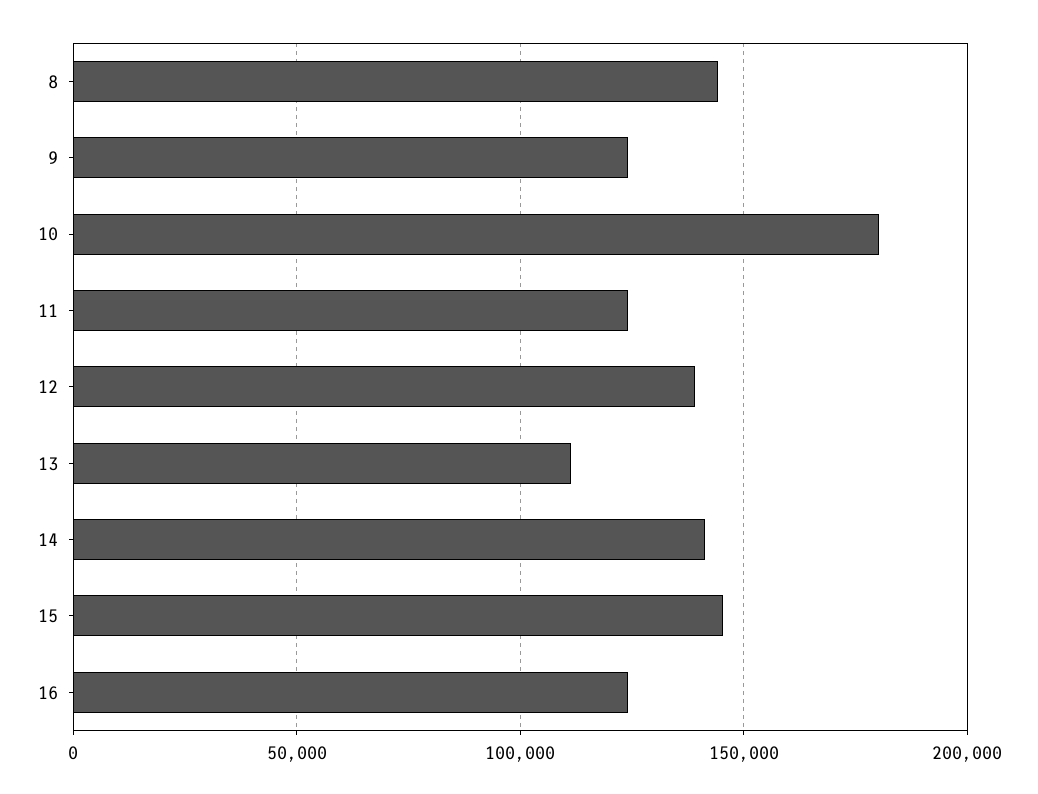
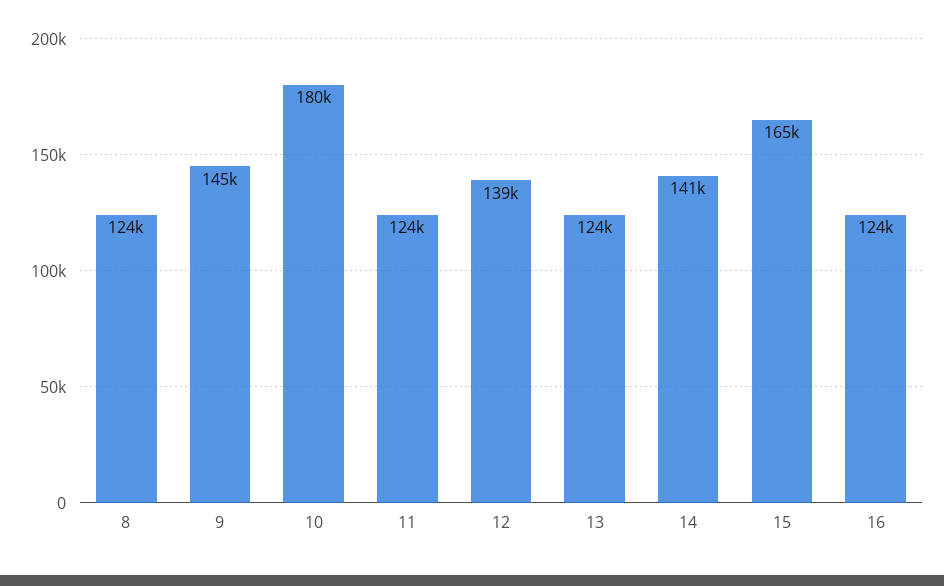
8: 145000 -> 124000
9: 125000 -> 145000
13: 110000 -> 124000
15: 145000 -> 165000

